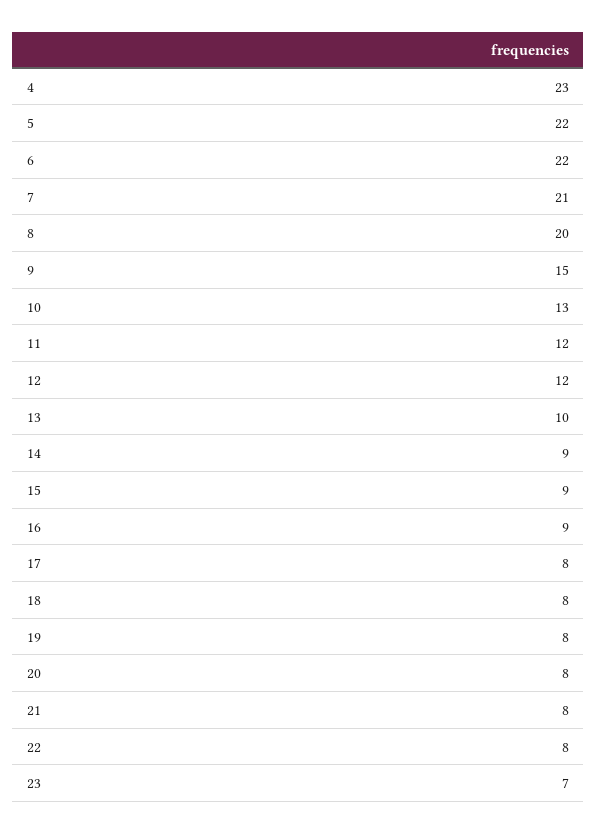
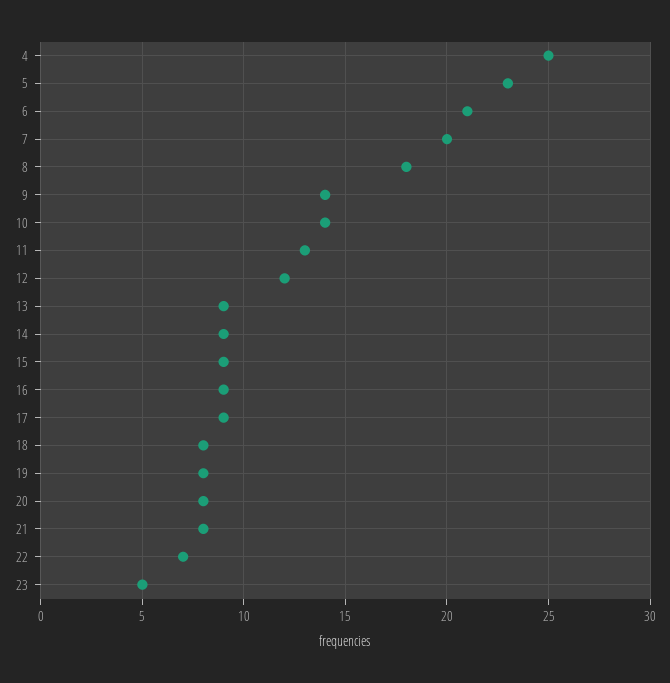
4: 23 -> 25
5: 22 -> 23
6: 22 -> 21
7: 21 -> 20
8: 20 -> 18
9: 15 -> 14
10: 13 -> 14
11: 12 -> 13
13: 10 -> 9
17: 8 -> 9
22: 8 -> 7
23: 7 -> 5

